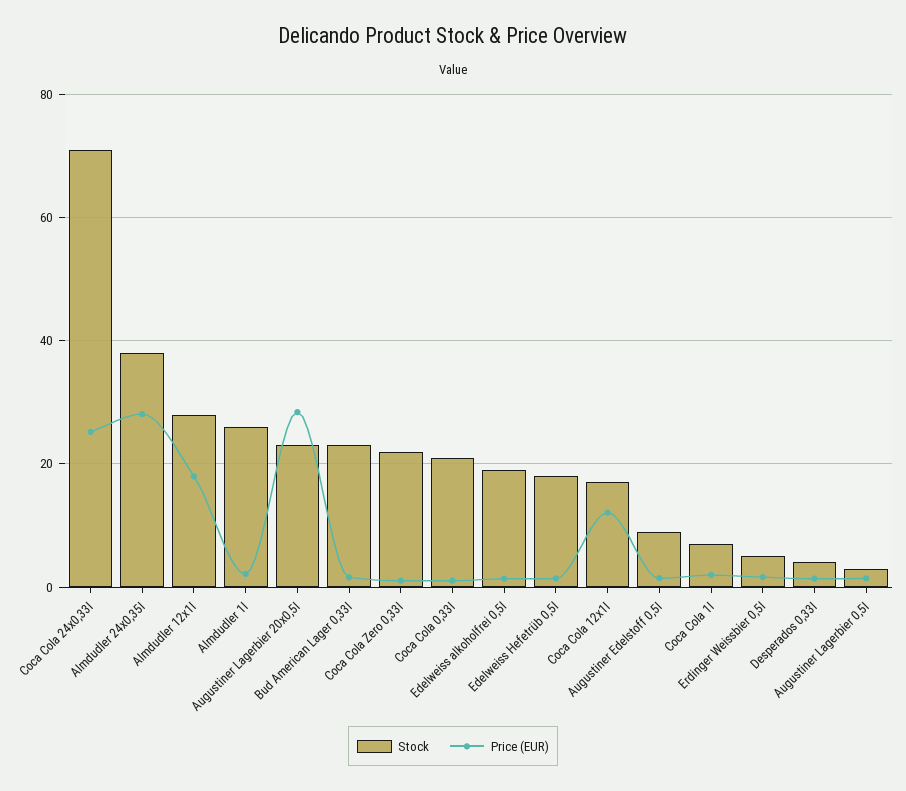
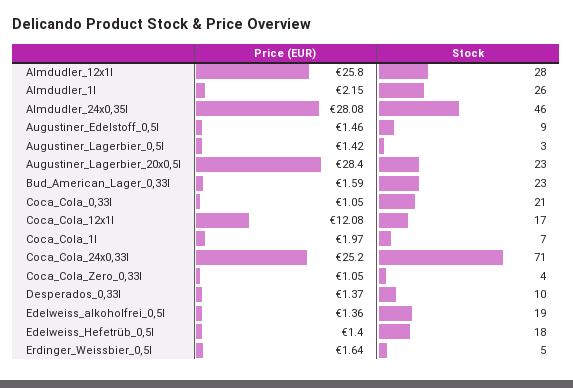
Stock, Almdudler 24x0,35l: 38 -> 46
Price (EUR), Almdudler 12x1l: 18 -> 25.8
Stock, Coca Cola Zero 0,33l: 22 -> 4
Stock, Desperados 0,33l: 4 -> 10

